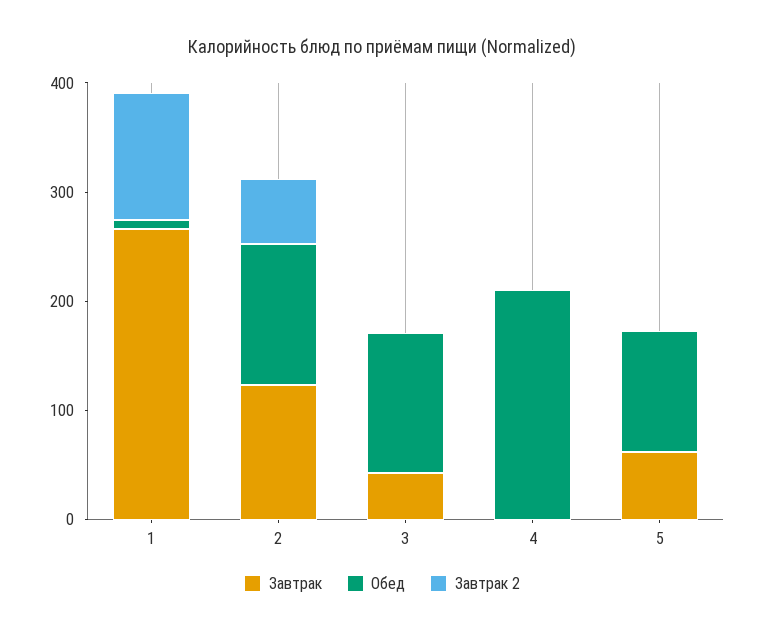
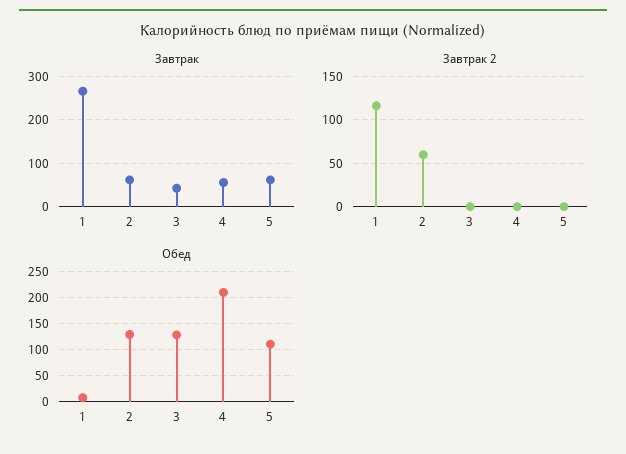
Завтрак, 2: 120 -> 60
Завтрак, 4: 0 -> 60

